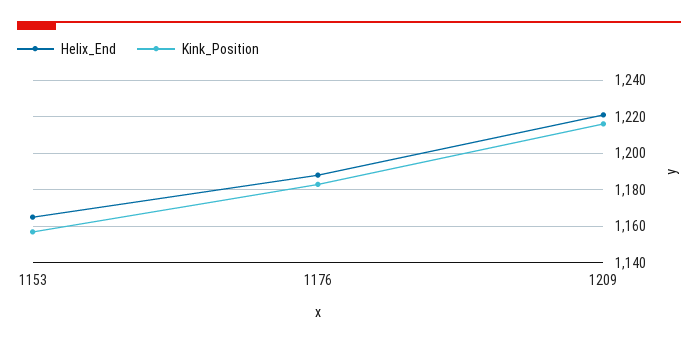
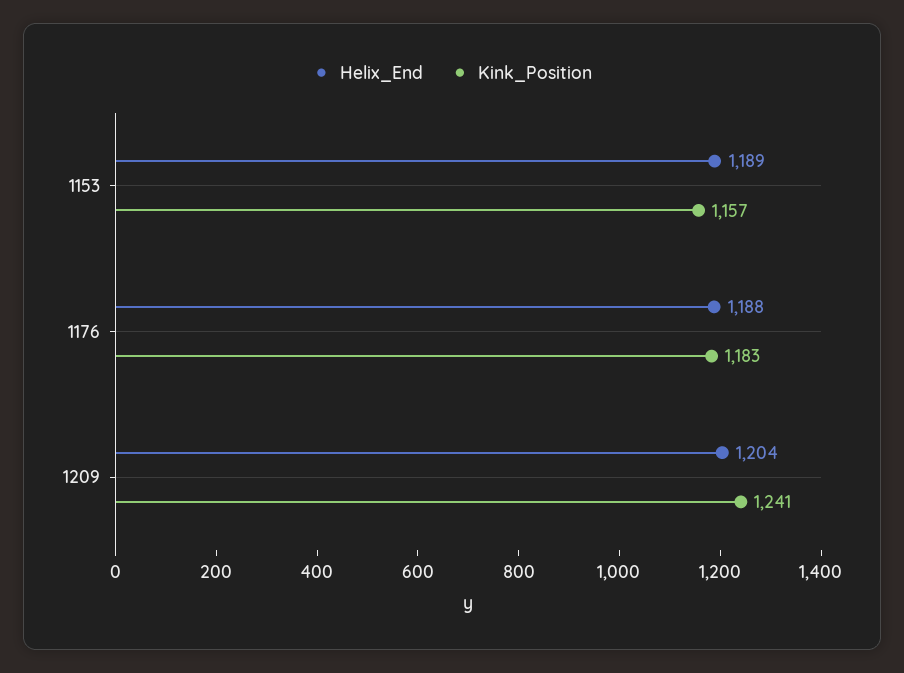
Helix_End, 1153: 1165 -> 1189
Helix_End, 1209: 1220 -> 1204
Kink_Position, 1209: 1215 -> 1241

